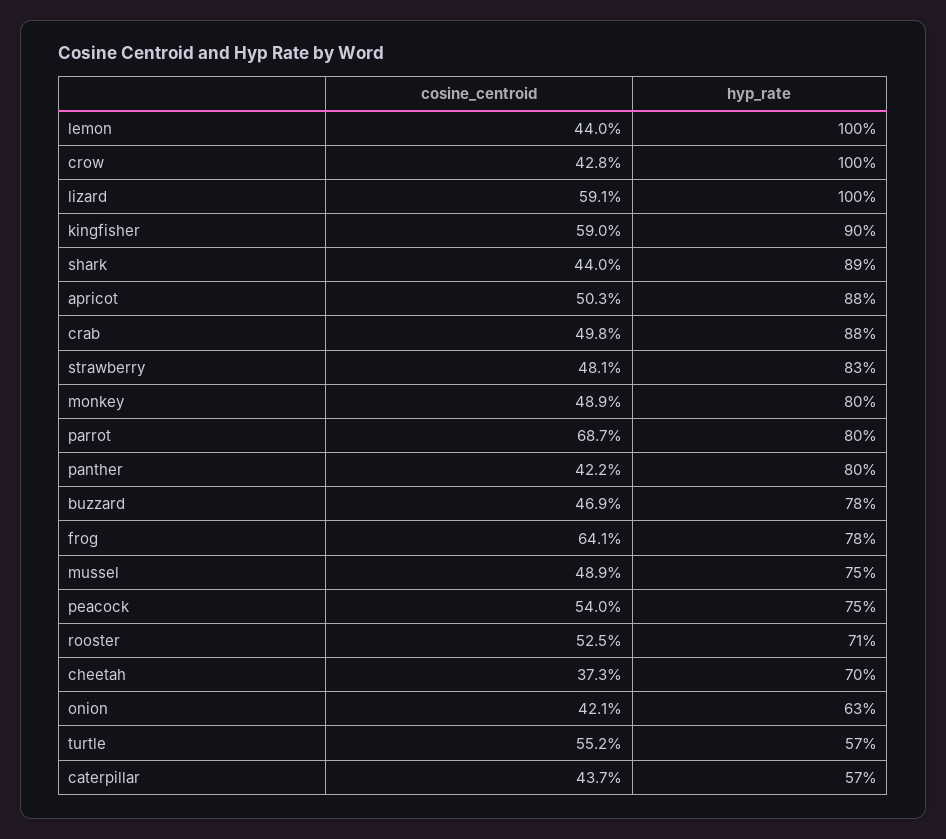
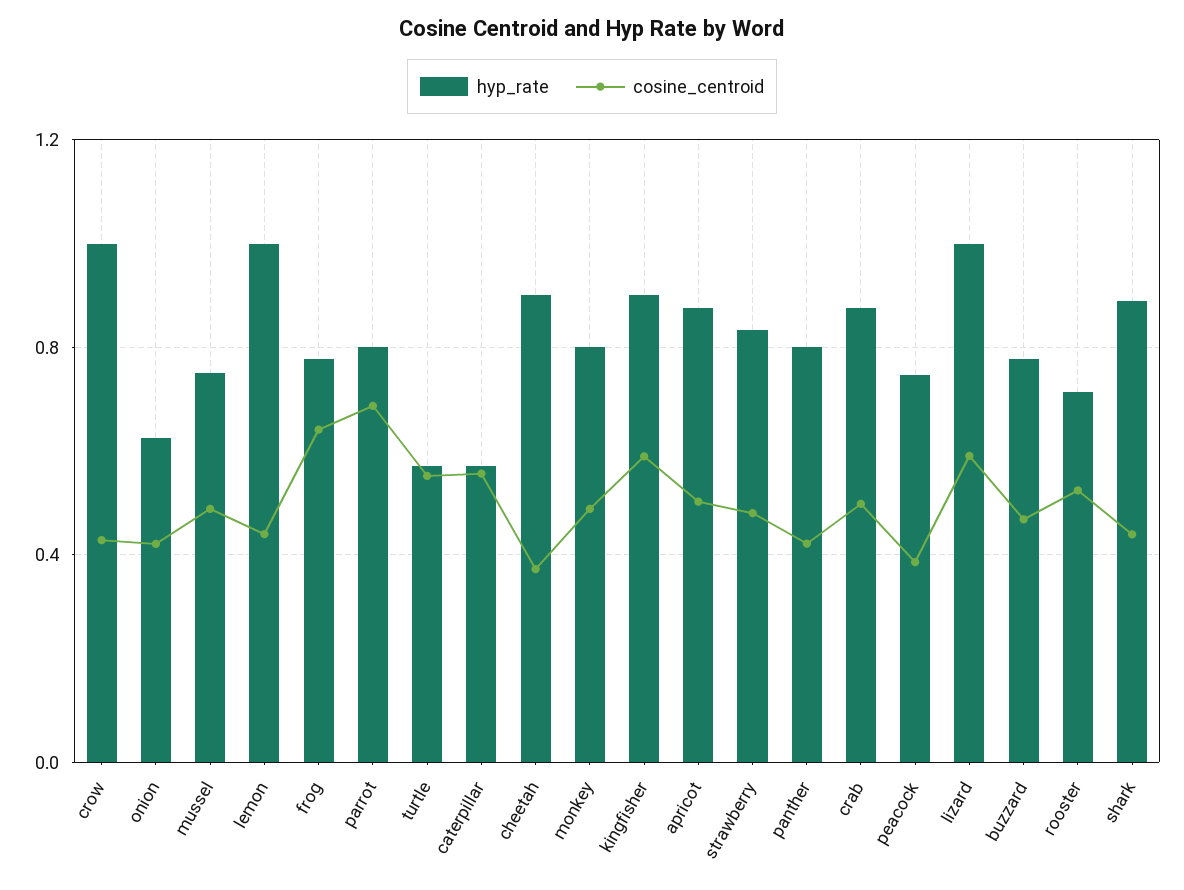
cosine_centroid, peacock: 0.54 -> 0.4
hyp_rate, cheetah: 0.7 -> 0.9
cosine_centroid, caterpillar: 0.437 -> 0.55

